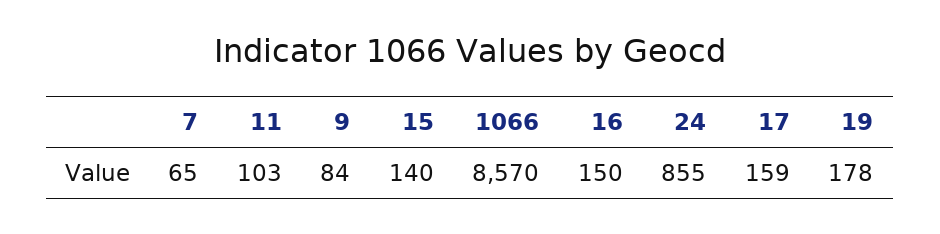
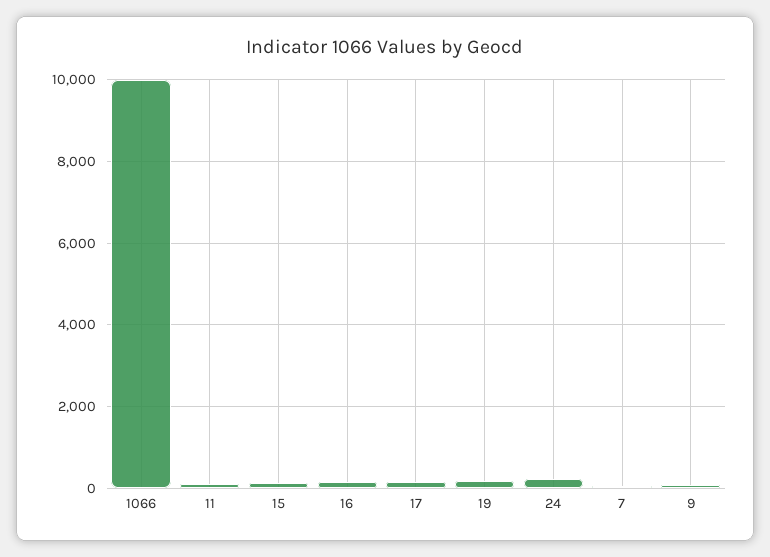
1066: 8570 -> 10000
24: 855 -> 200

